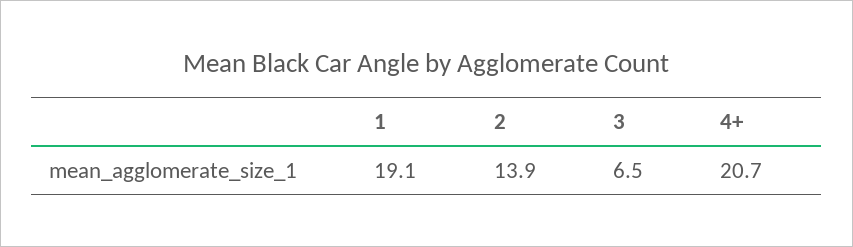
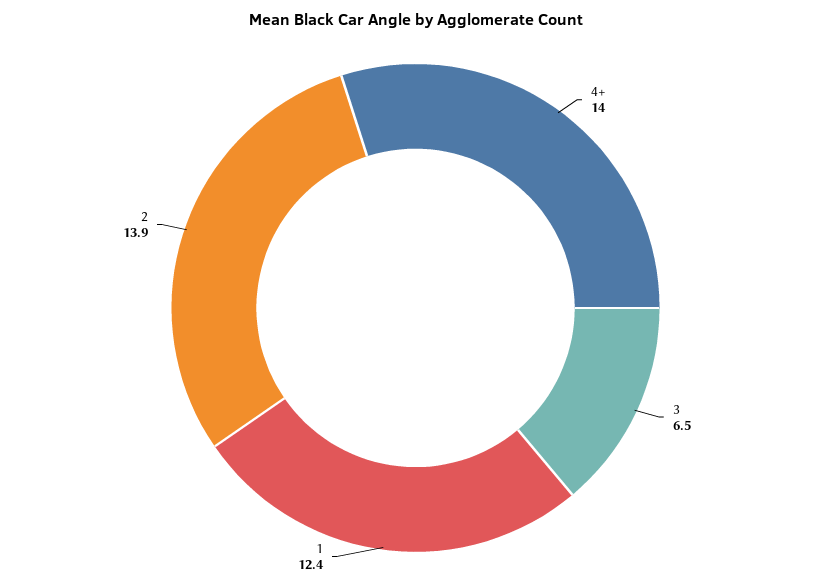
1: 19.1 -> 12.4
4+: 20.7 -> 14

